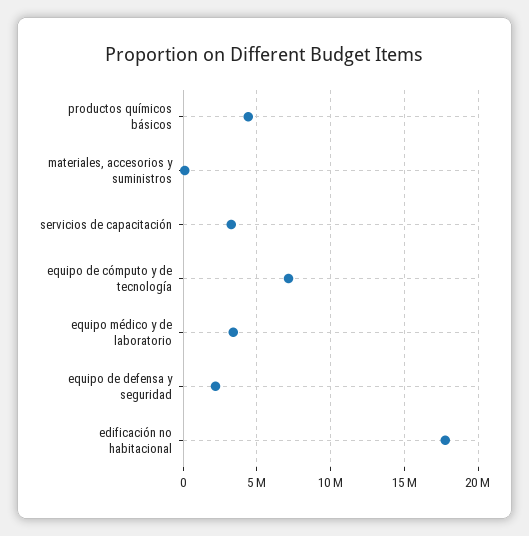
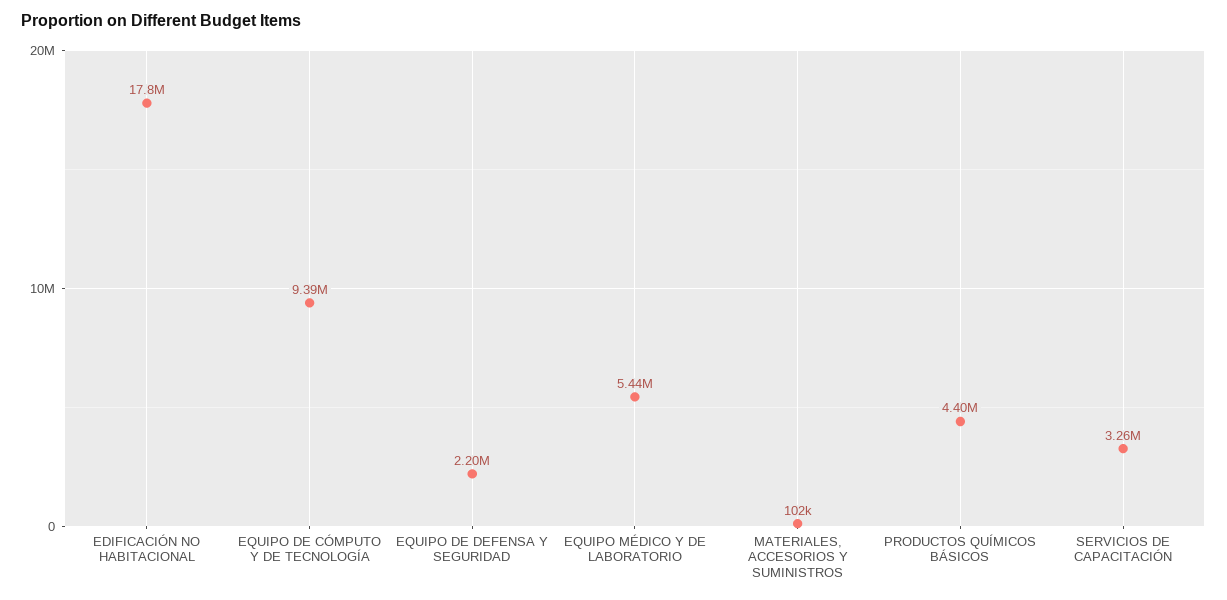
equipo de cómputo y de tecnología: 7000000 -> 9390000
equipo médico y de laboratorio: 3500000 -> 5440000

